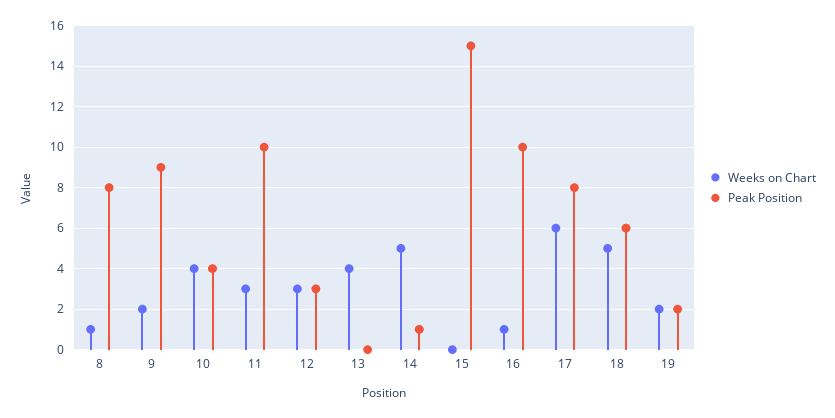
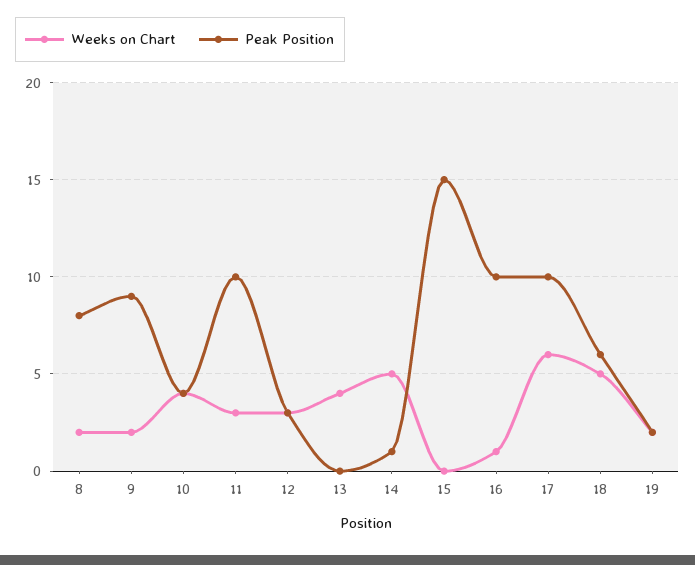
Weeks on Chart, 8: 1 -> 2
Peak Position, 17: 8 -> 10

